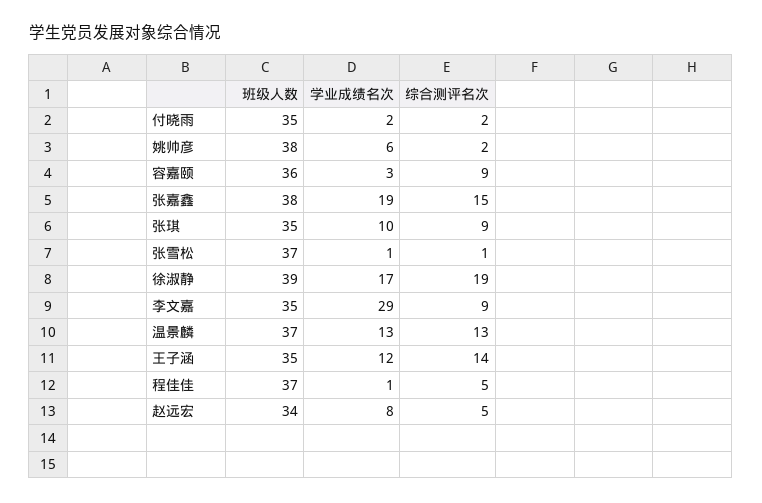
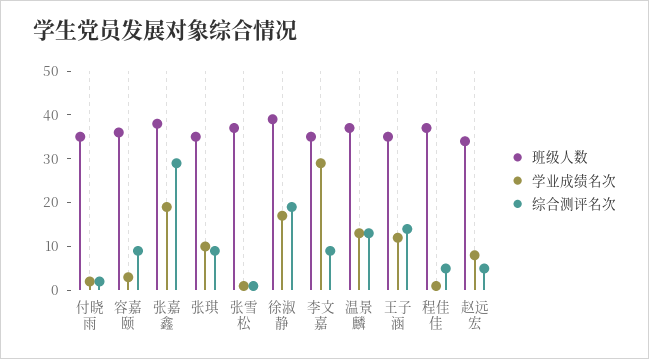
班级人数, 姚帅彦: 38 -> none
学业成绩名次, 姚帅彦: 6 -> none
综合测评名次, 姚帅彦: 2 -> none
综合测评名次, 张嘉鑫: 15 -> 30

